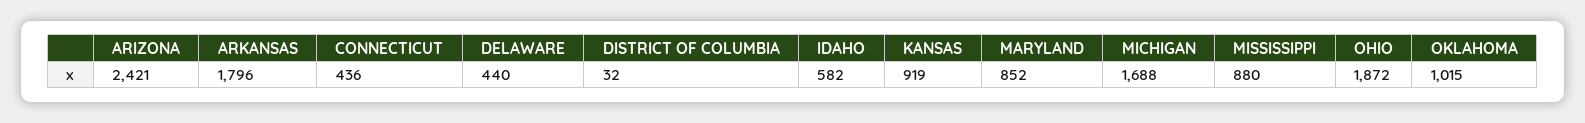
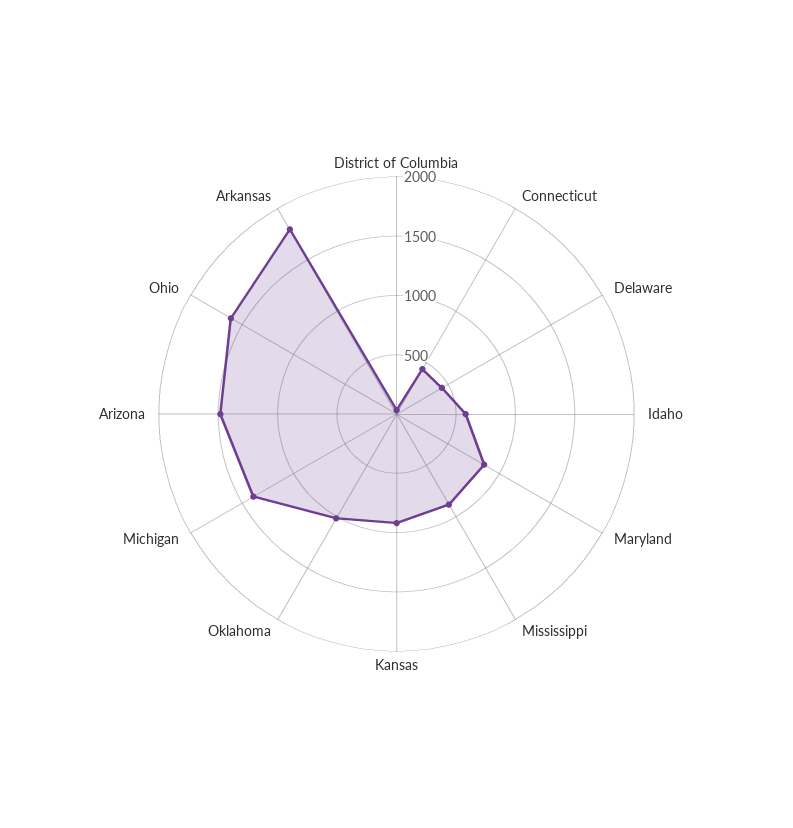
ARIZONA: 2421 -> 1500
MICHIGAN: 1688 -> 1400
OHIO: 1872 -> 1600

